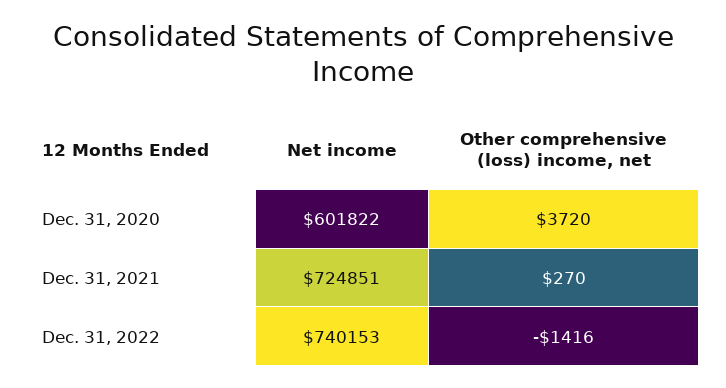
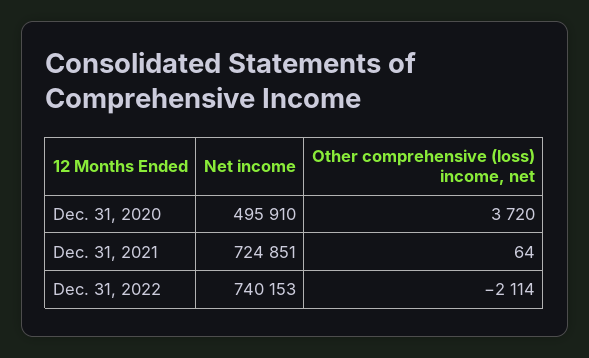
Net income, Dec. 31, 2020: 601822 -> 495910
Other comprehensive (loss) income, net, Dec. 31, 2021: 270 -> 64
Other comprehensive (loss) income, net, Dec. 31, 2022: -1416 -> -2114

